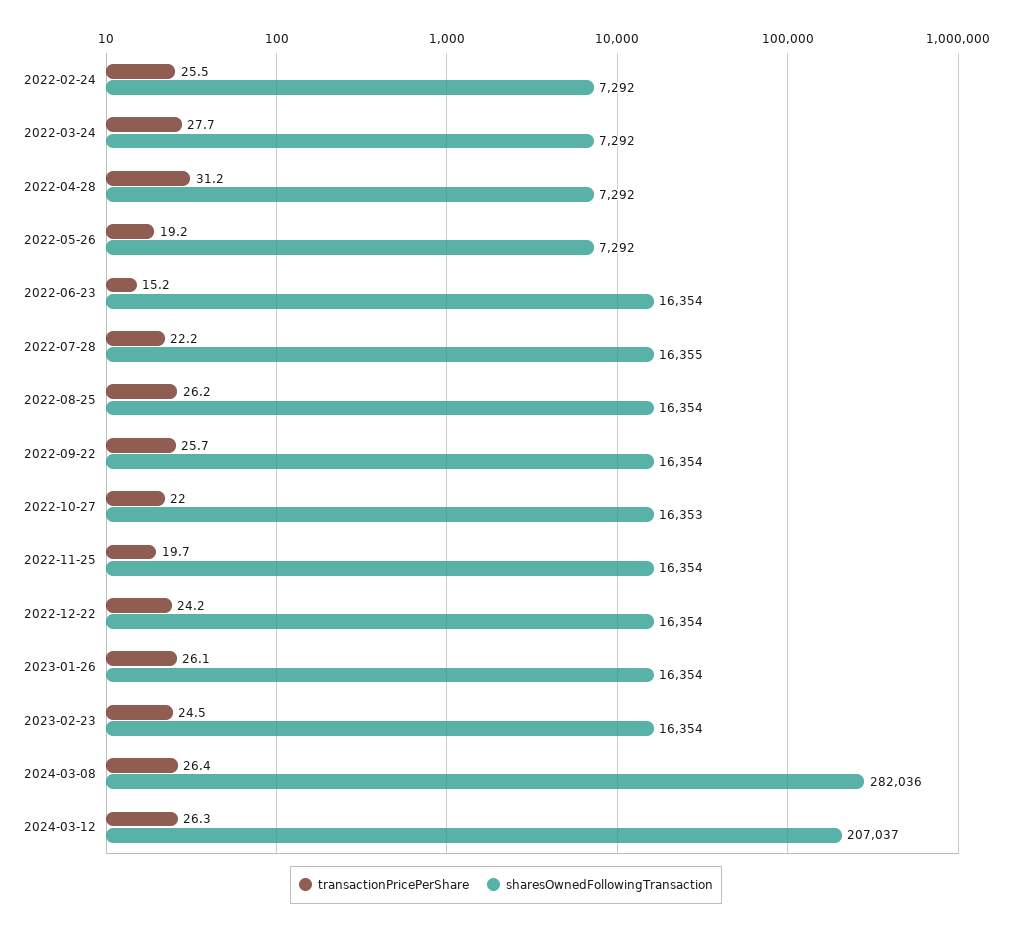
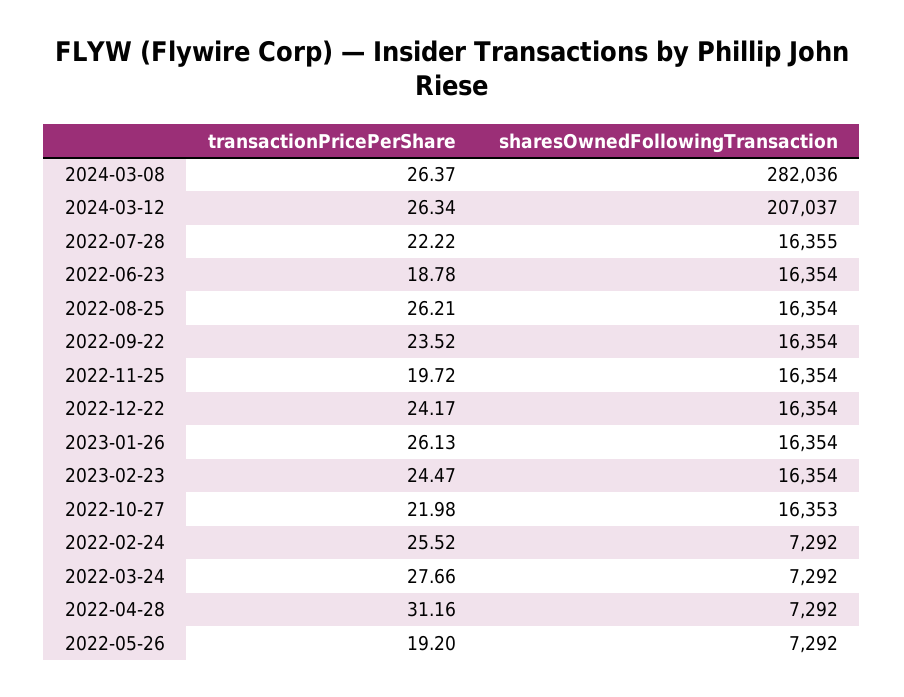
transactionPricePerShare, 2022-06-23: 15.2 -> 18.78
transactionPricePerShare, 2022-09-22: 25.7 -> 23.52

